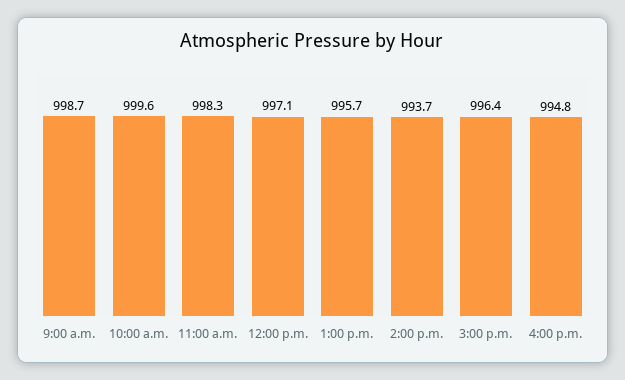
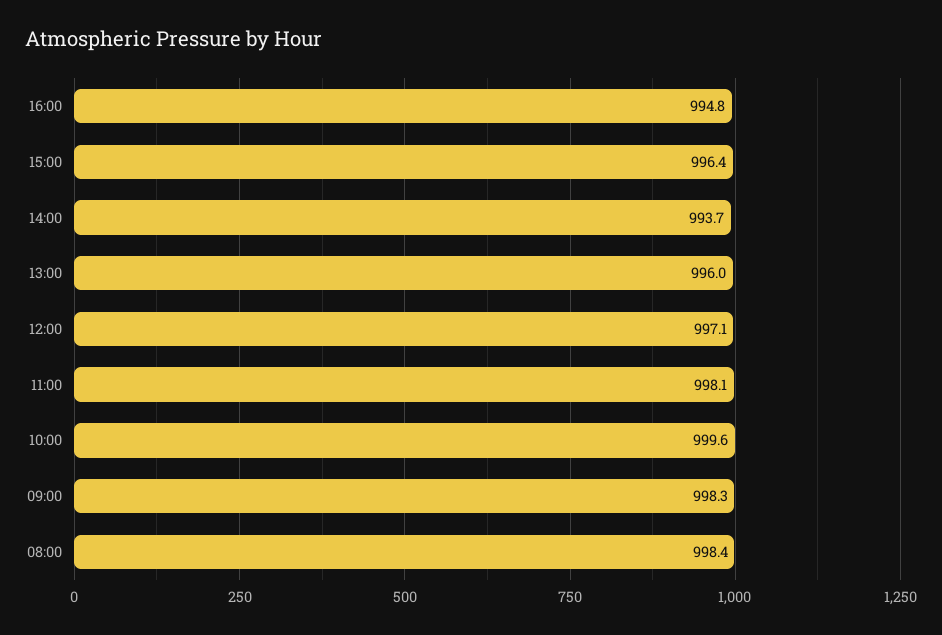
9:00 a.m.: 998.7 -> 998.3
11:00 a.m.: 998.3 -> 998.1
1:00 p.m.: 995.7 -> 996
08:00: none -> 998.4

